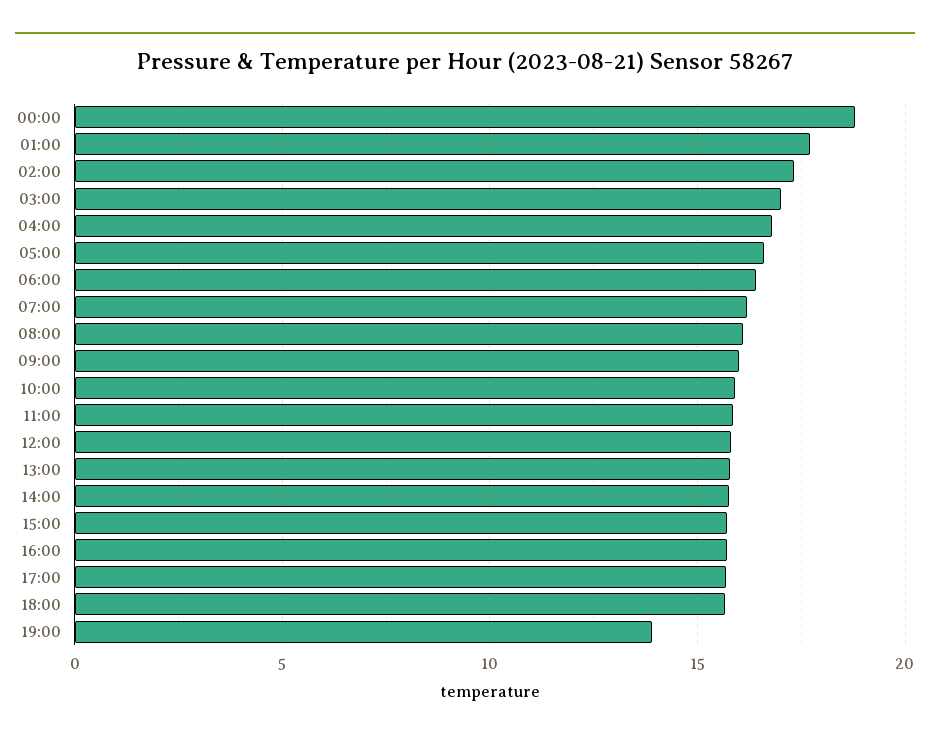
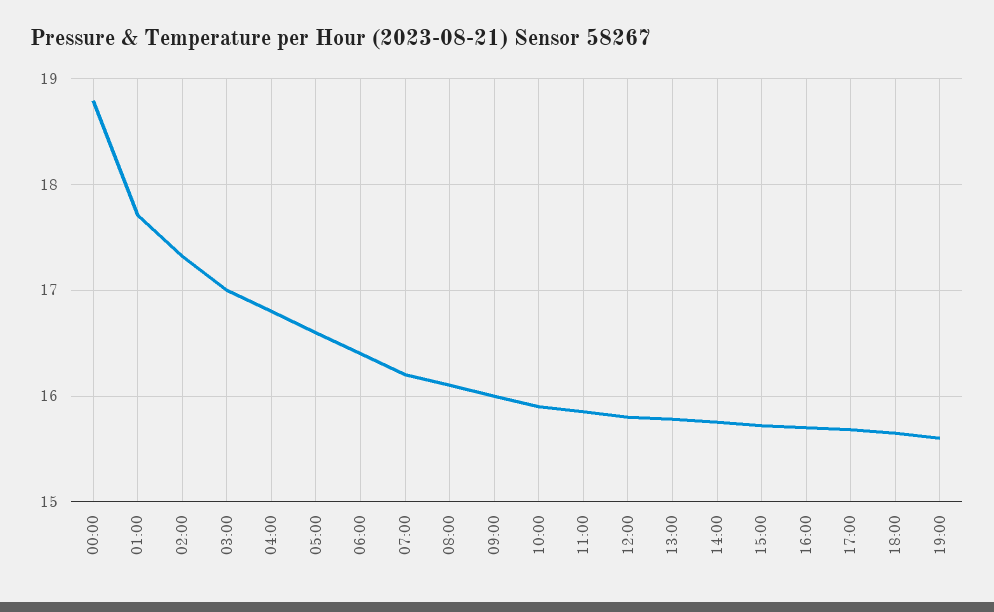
19:00: 14 -> 15.6

